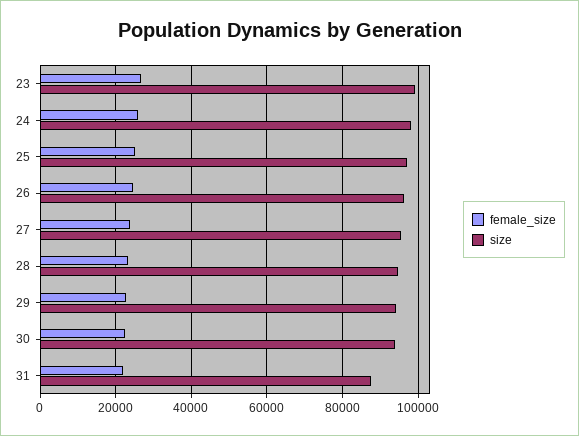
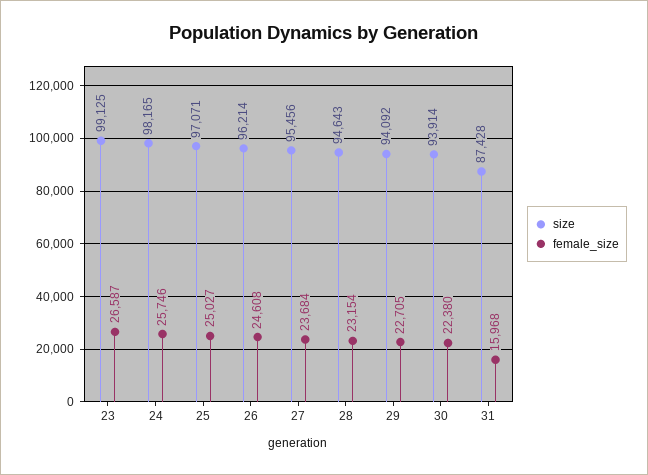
female_size, 31: 22000 -> 15968

